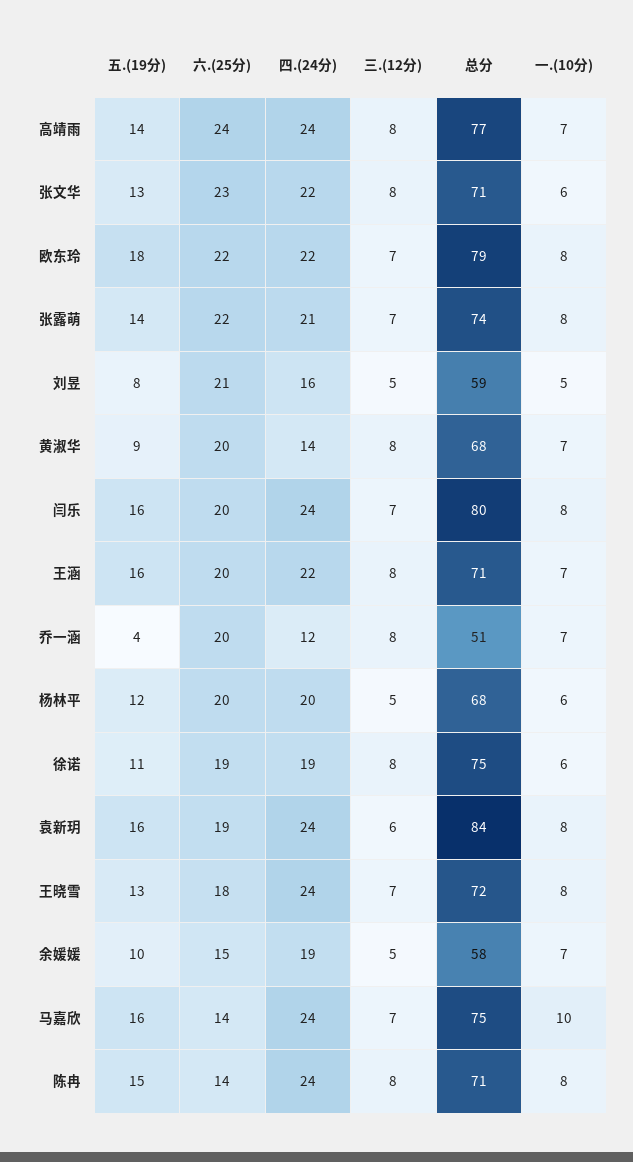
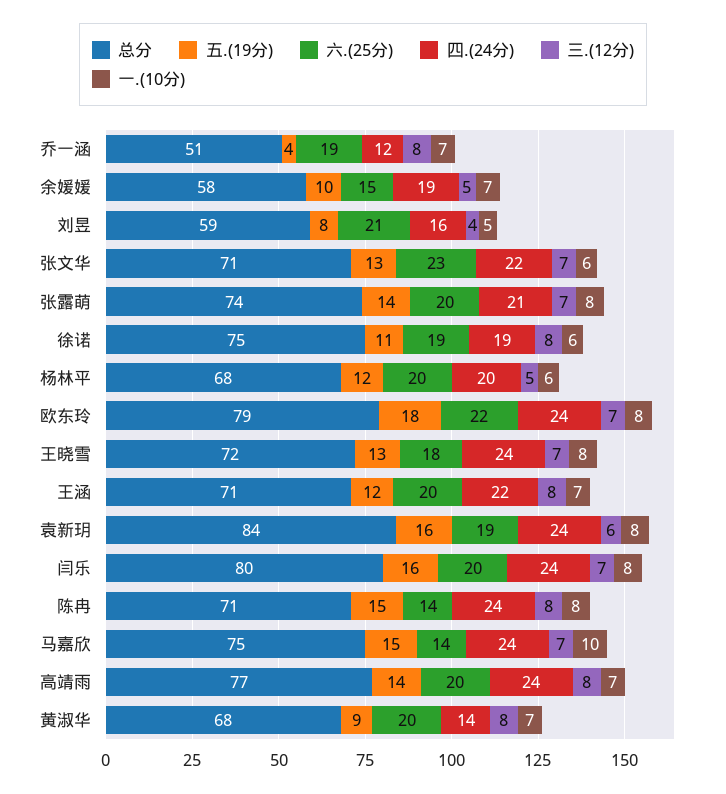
六.(25分), 高靖雨: 24 -> 20
三.(12分), 张文华: 8 -> 7
四.(24分), 欧东玲: 22 -> 24
六.(25分), 张露萌: 22 -> 20
三.(12分), 刘昱: 5 -> 4
五.(19分), 王涵: 16 -> 12
六.(25分), 乔一涵: 20 -> 19
五.(19分), 马嘉欣: 16 -> 15

